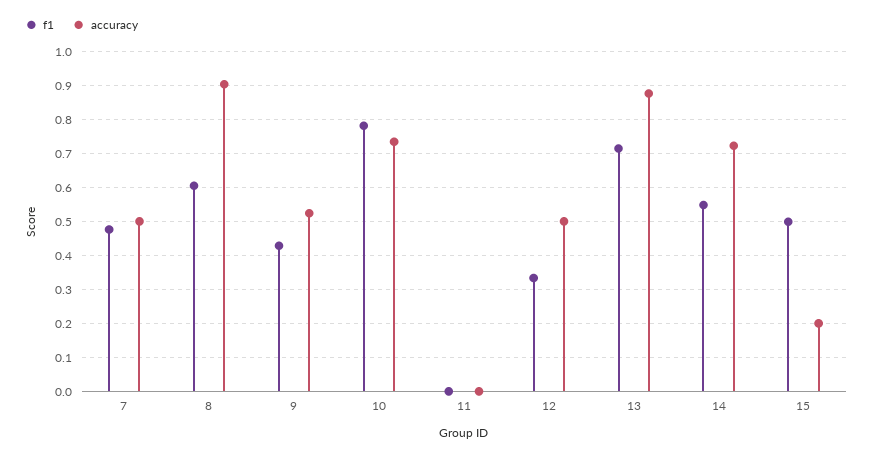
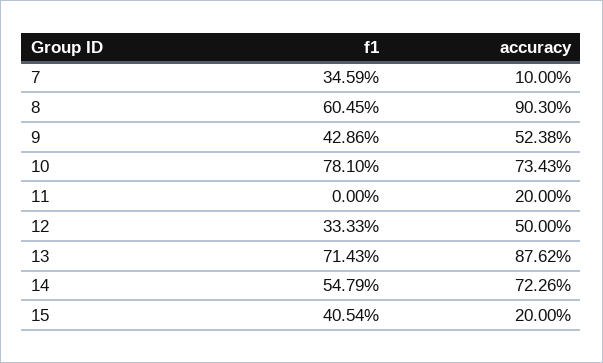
f1, 7: 0.48 -> 0.3459
accuracy, 7: 0.5 -> 0.1
accuracy, 11: 0 -> 0.2
f1, 15: 0.5 -> 0.4054

